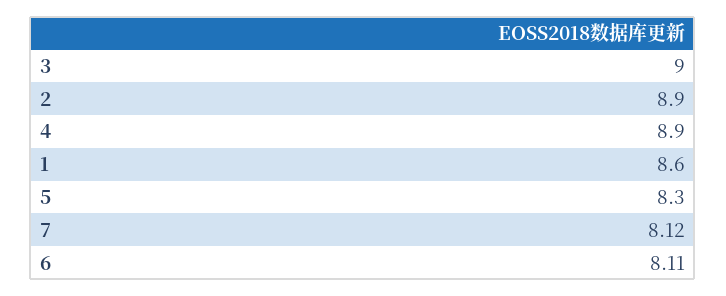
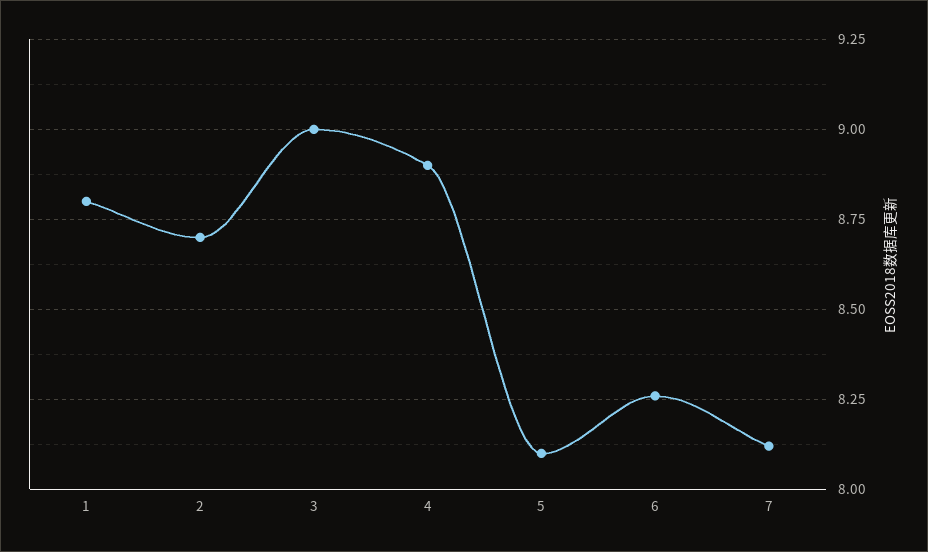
2: 8.9 -> 8.7
1: 8.6 -> 8.8
5: 8.3 -> 8.1
6: 8.11 -> 8.25

